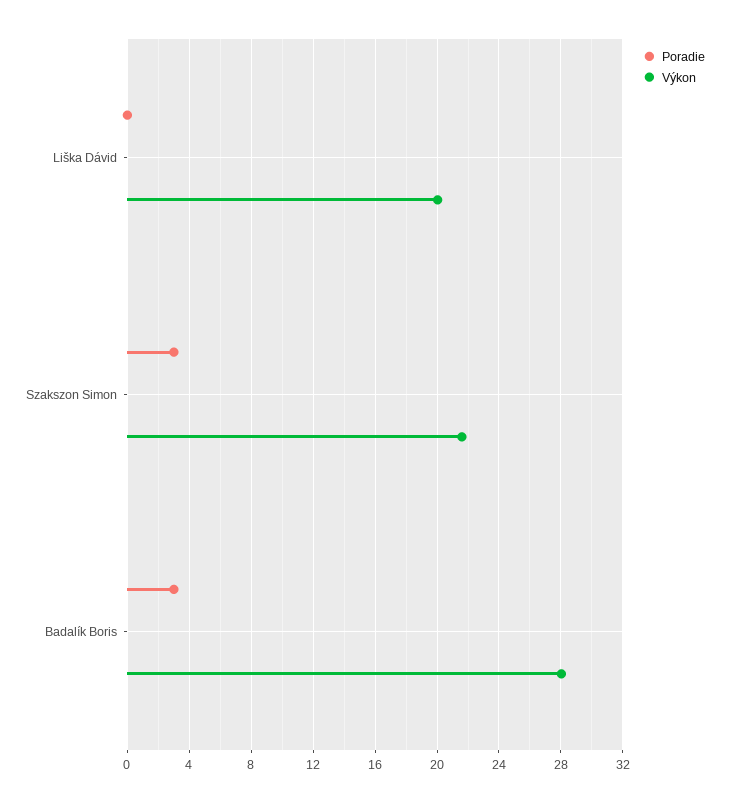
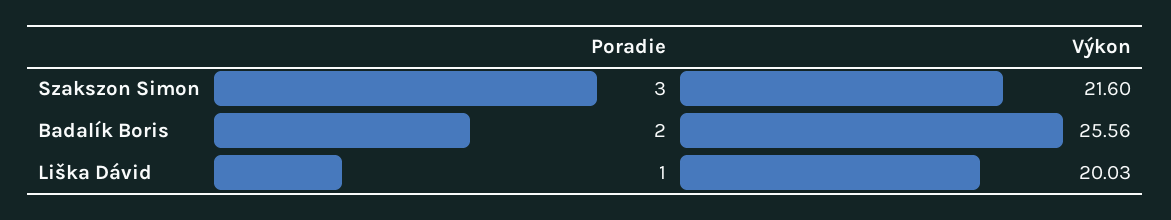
Poradie, Liška Dávid: 0 -> 1
Poradie, Badalík Boris: 3 -> 2
Výkon, Badalík Boris: 28 -> 25.56

